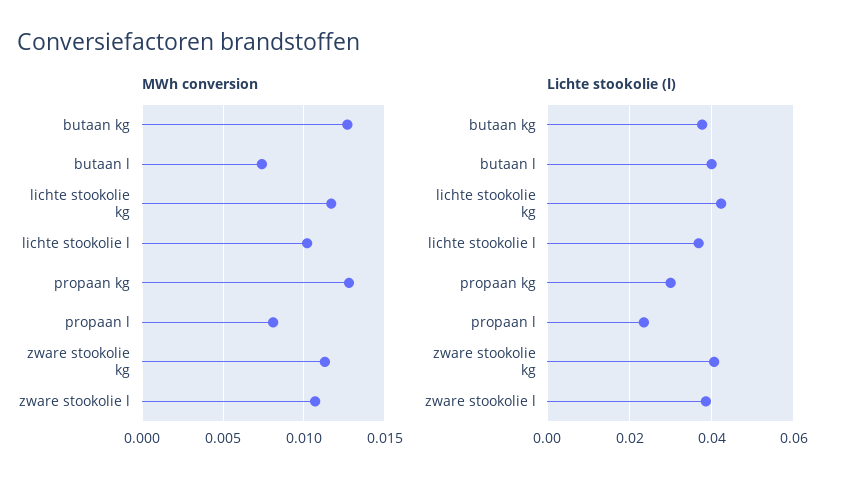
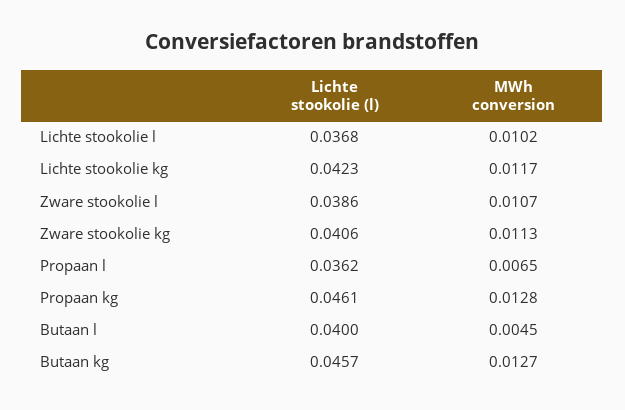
MWh conversion, butaan l: 0.0075 -> 0.0045
MWh conversion, propaan l: 0.008 -> 0.0065
Lichte stookolie (l), butaan kg: 0.038 -> 0.0457
Lichte stookolie (l), propaan kg: 0.03 -> 0.0461
Lichte stookolie (l), propaan l: 0.024 -> 0.0362

